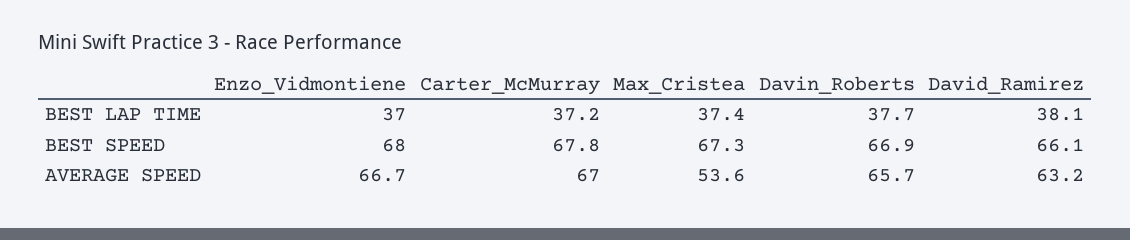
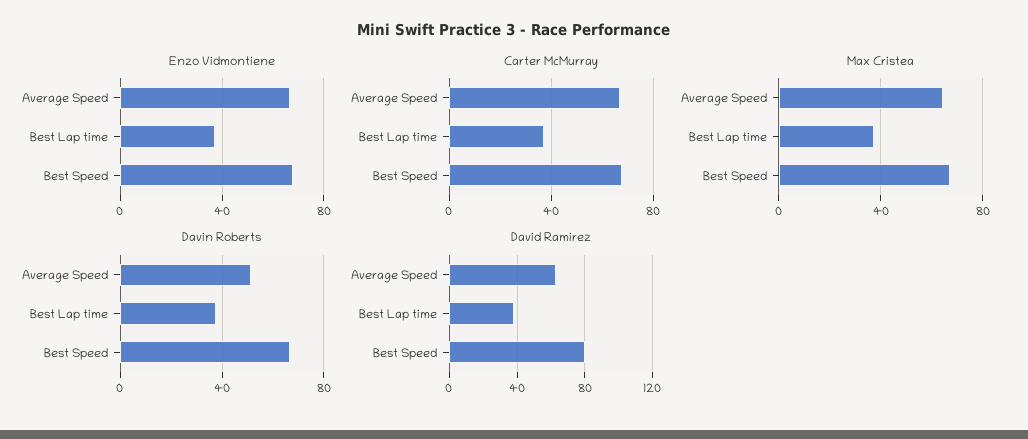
David_Ramirez, BEST SPEED: 66.1 -> 80
Max_Cristea, AVERAGE SPEED: 53.6 -> 65
Davin_Roberts, AVERAGE SPEED: 65.7 -> 50

